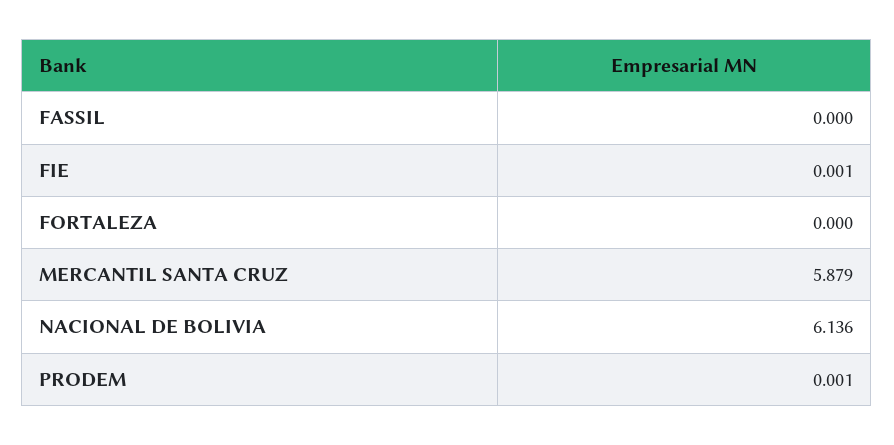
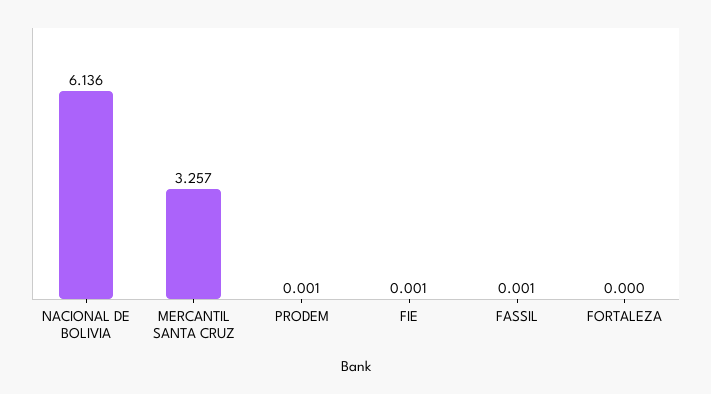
FASSIL: 0 -> 0.001
MERCANTIL SANTA CRUZ: 5.879 -> 3.257

